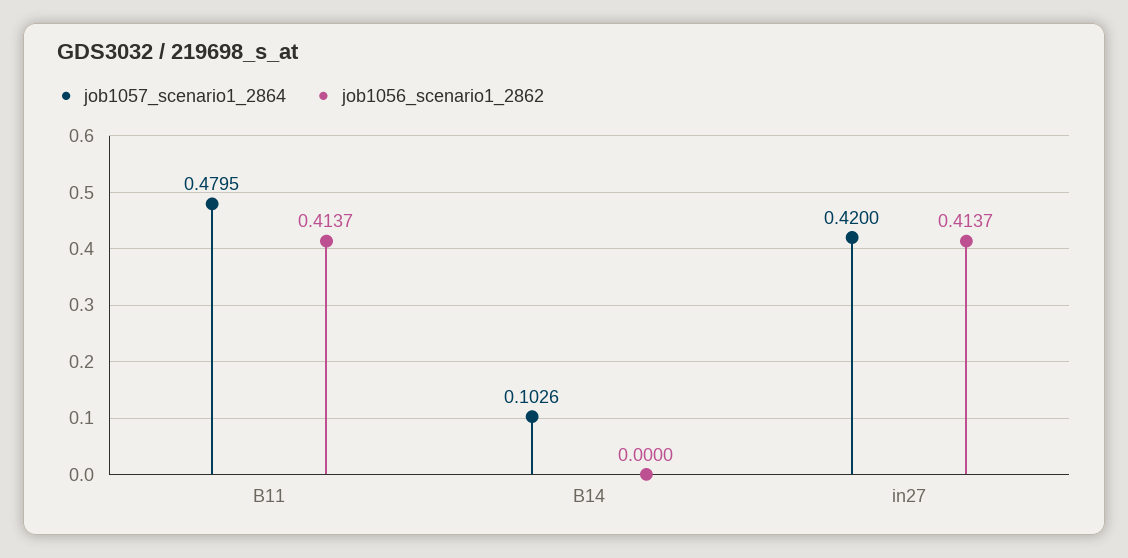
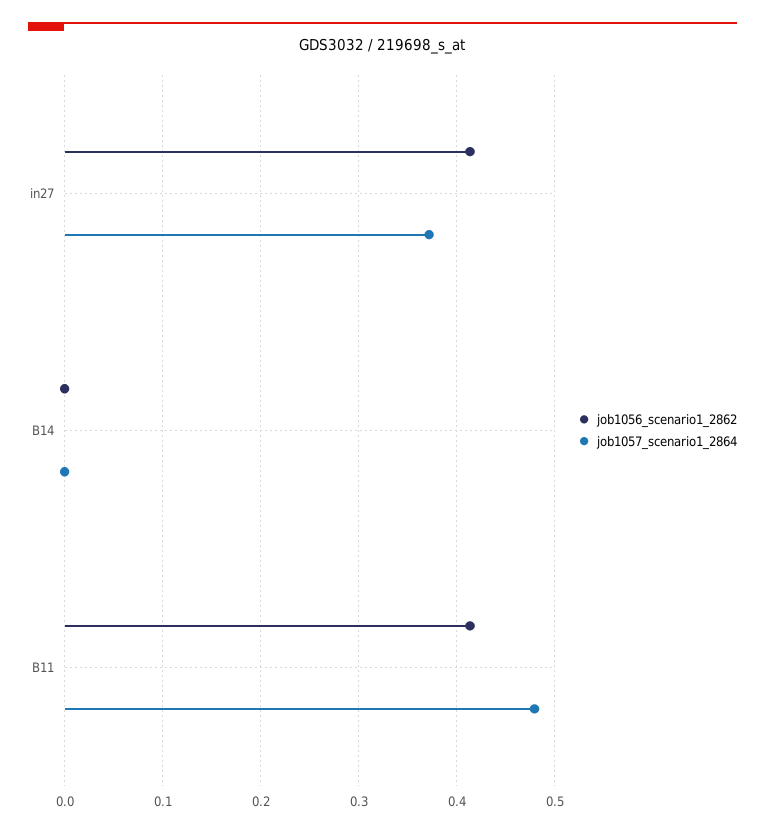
job1057_scenario1_2864, B14: 0.1026 -> 0
job1057_scenario1_2864, in27: 0.42 -> 0.37

